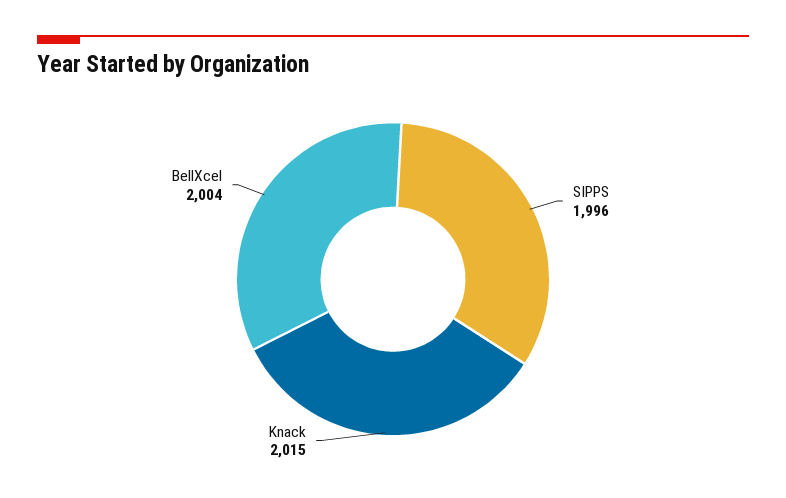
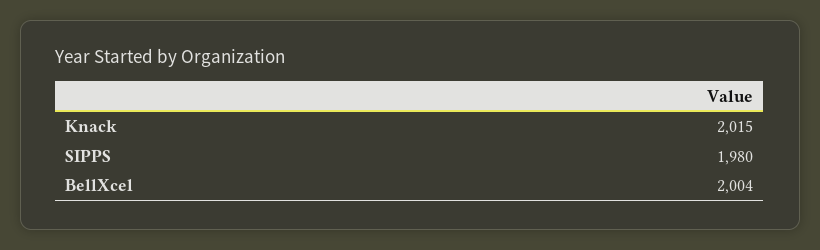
SIPPS: 1996 -> 1980

